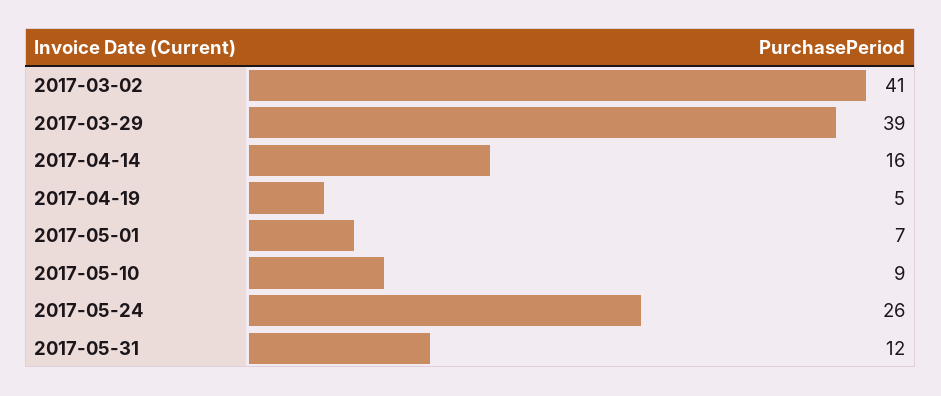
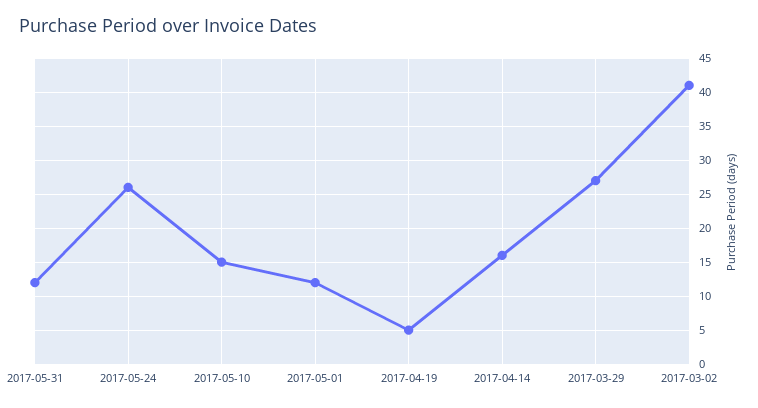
2017-03-29: 39 -> 27
2017-05-01: 7 -> 12
2017-05-10: 9 -> 15

